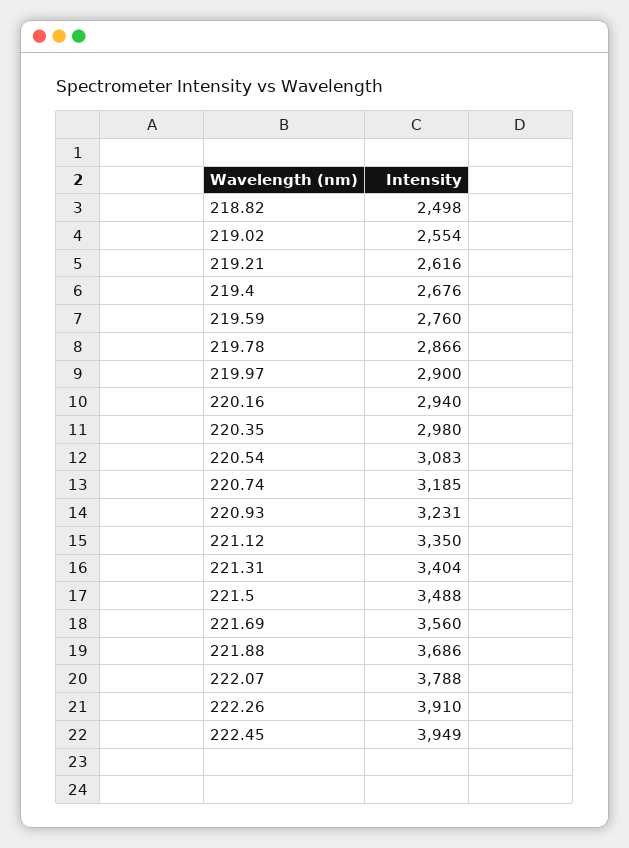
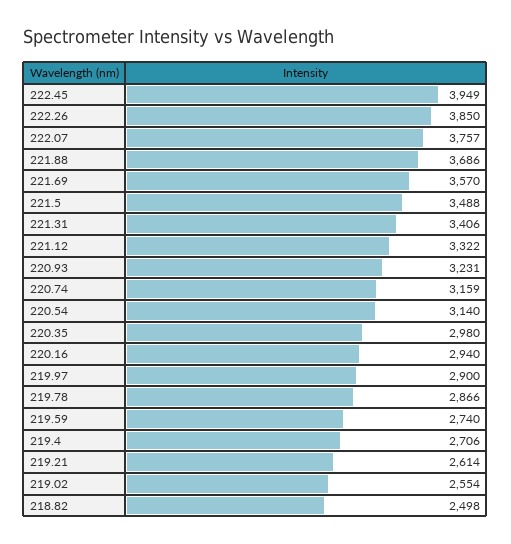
219.21: 2616 -> 2614
219.4: 2676 -> 2706
219.59: 2760 -> 2740
220.54: 3083 -> 3140
220.74: 3185 -> 3159
221.12: 3350 -> 3322
221.31: 3404 -> 3406
221.69: 3560 -> 3570
222.07: 3788 -> 3757
222.26: 3910 -> 3850

